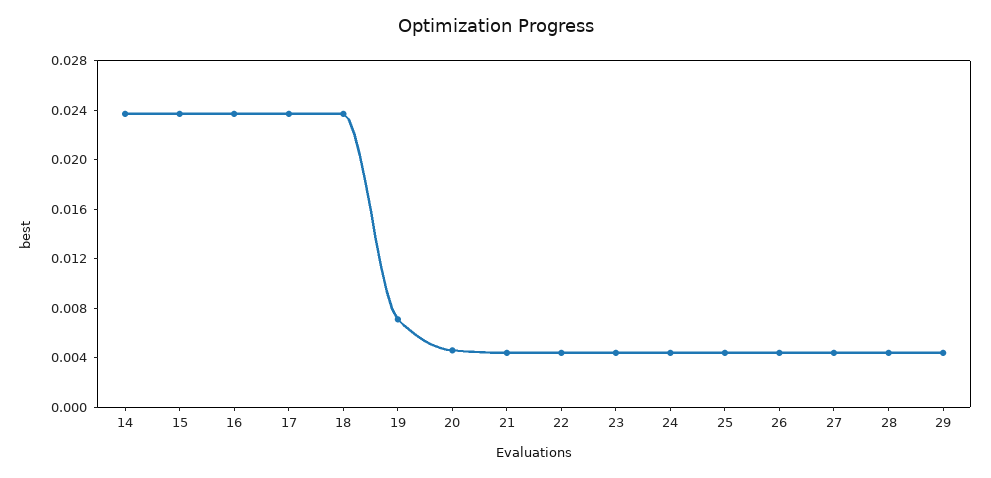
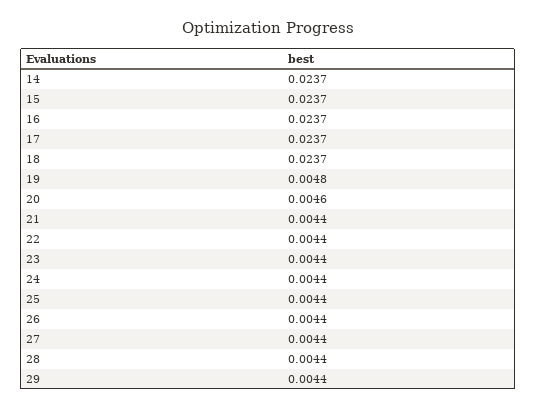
19: 0.007 -> 0.0048

